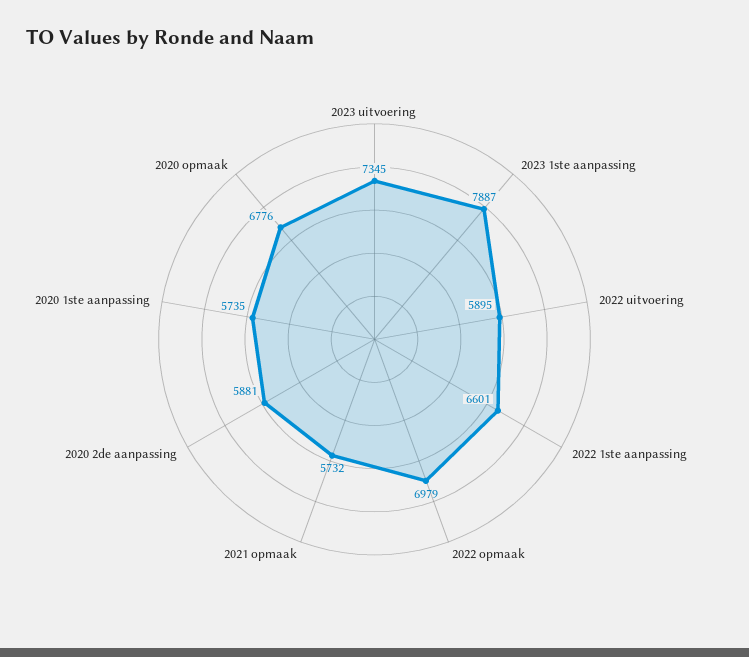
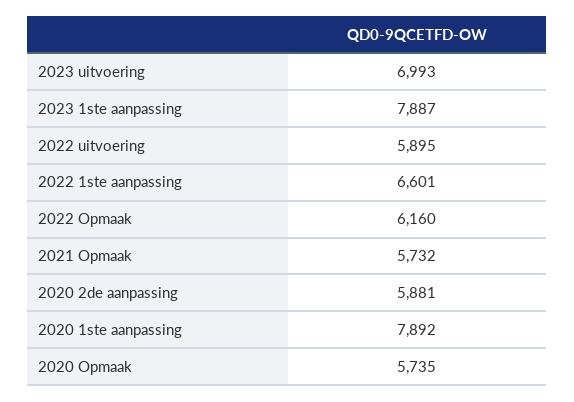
2023 uitvoering: 7345 -> 6993
2022 opmaak: 6979 -> 6160
2020 1ste aanpassing: 5735 -> 7892
2020 opmaak: 6776 -> 5735

